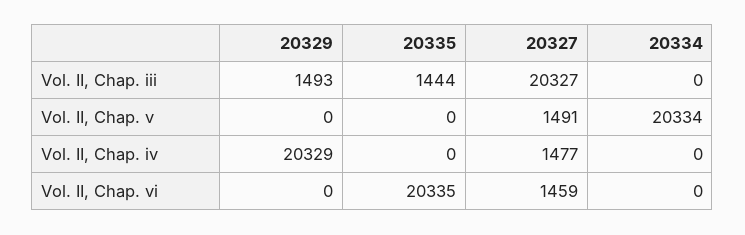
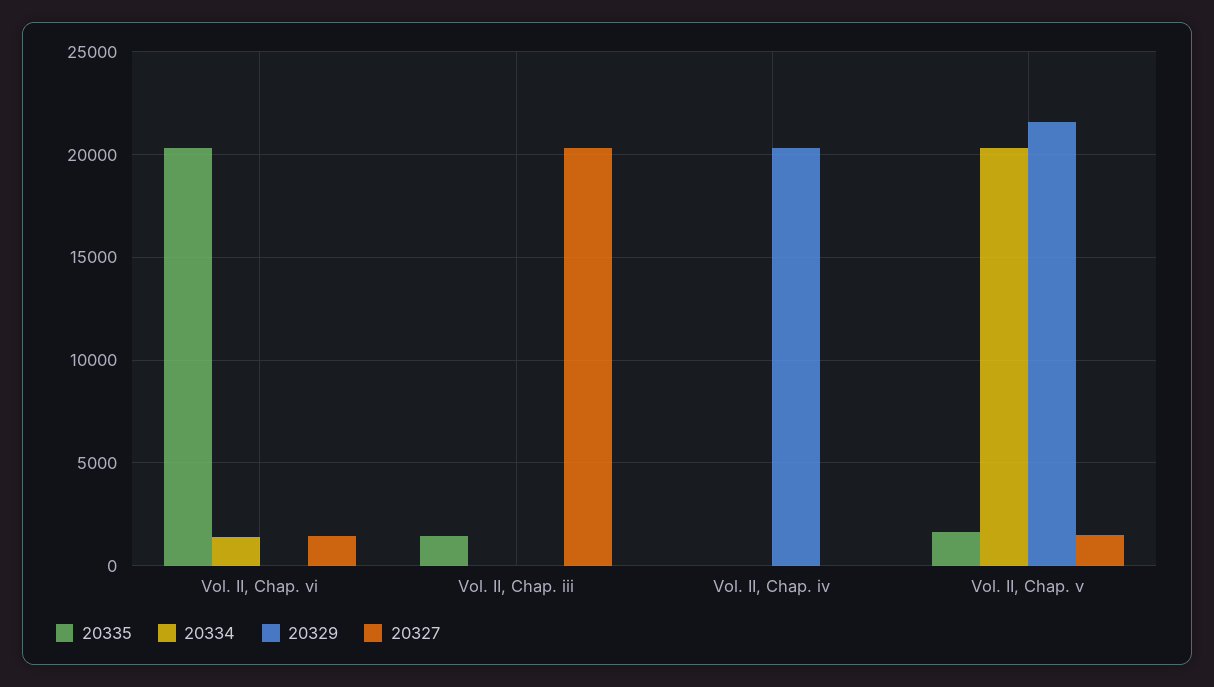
20329, Vol. II, Chap. iii: 1493 -> 0
20329, Vol. II, Chap. v: 0 -> 21500
20335, Vol. II, Chap. v: 0 -> 1500
20327, Vol. II, Chap. iv: 1477 -> 0
20334, Vol. II, Chap. vi: 0 -> 1500

